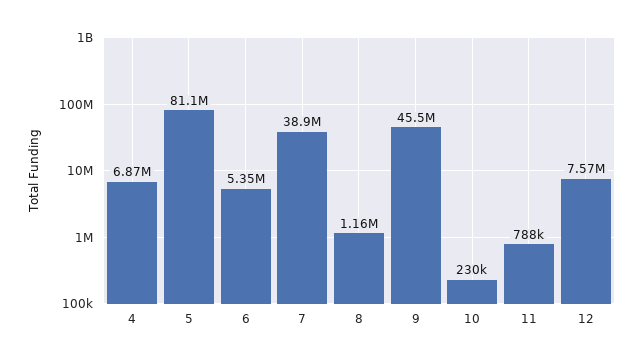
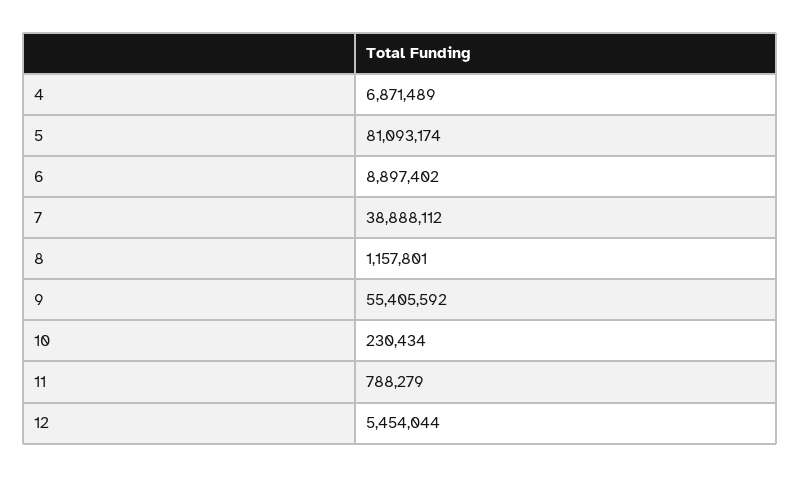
6: 5350000 -> 8897402
9: 45500000 -> 55405592
12: 7570000 -> 5454044

